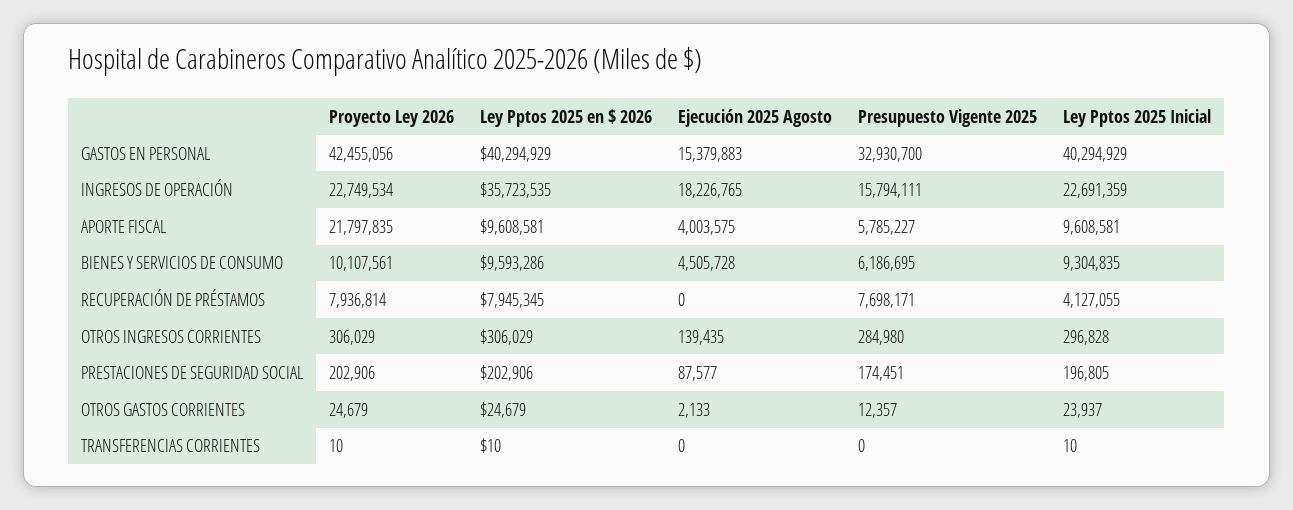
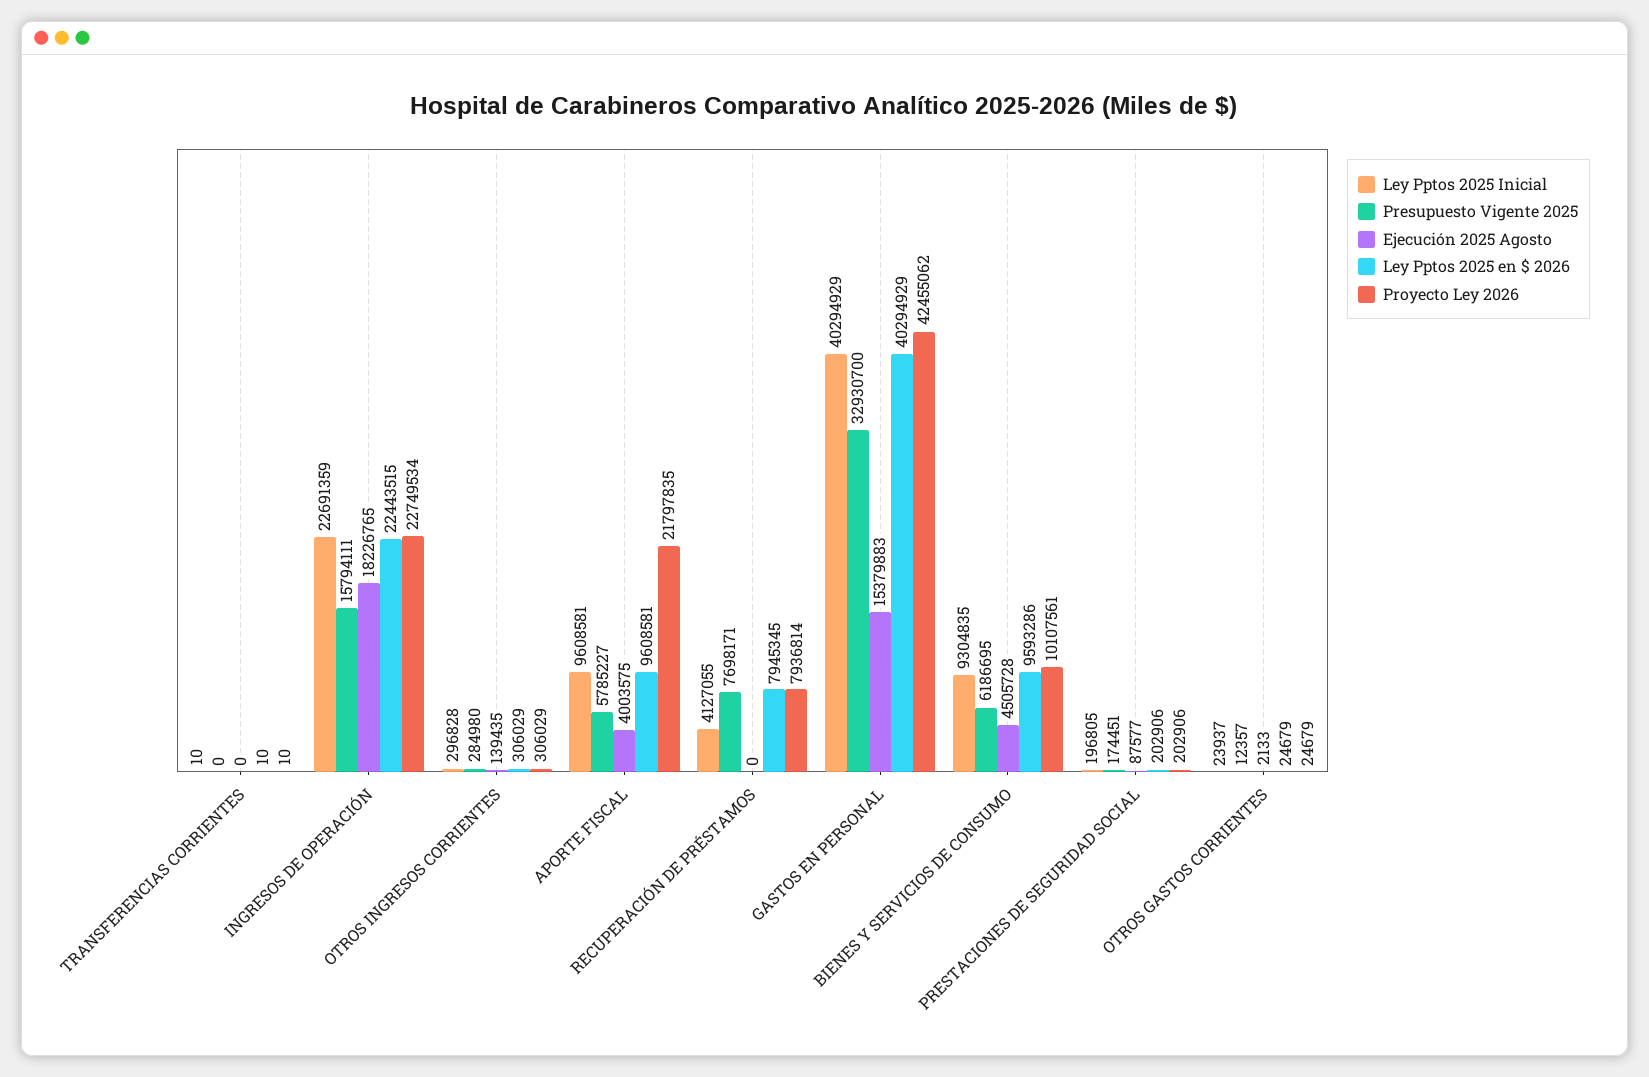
Proyecto Ley 2026, GASTOS EN PERSONAL: 42455056 -> 42455062
Ley Pptos 2025 en $ 2026, INGRESOS DE OPERACIÓN: 35723535 -> 22443515

